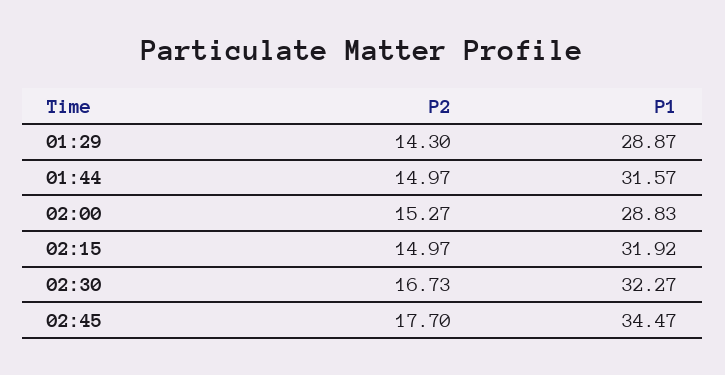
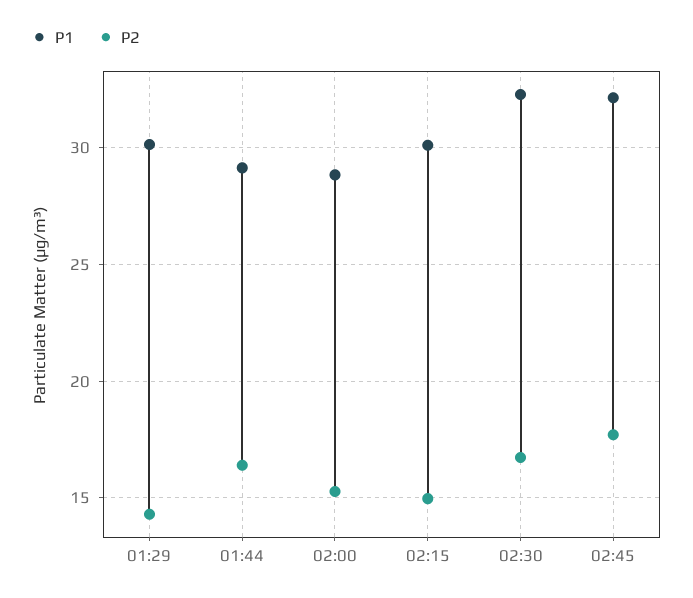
P1, 01:29: 28.87 -> 30
P2, 01:44: 14.97 -> 16.5
P1, 01:44: 31.57 -> 29
P1, 02:15: 31.92 -> 30
P1, 02:45: 34.47 -> 32

